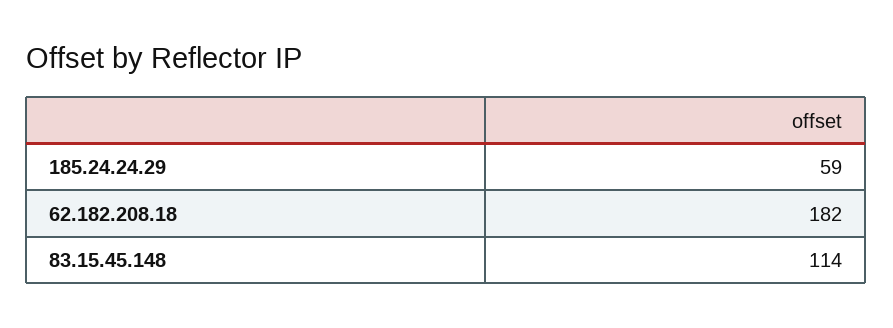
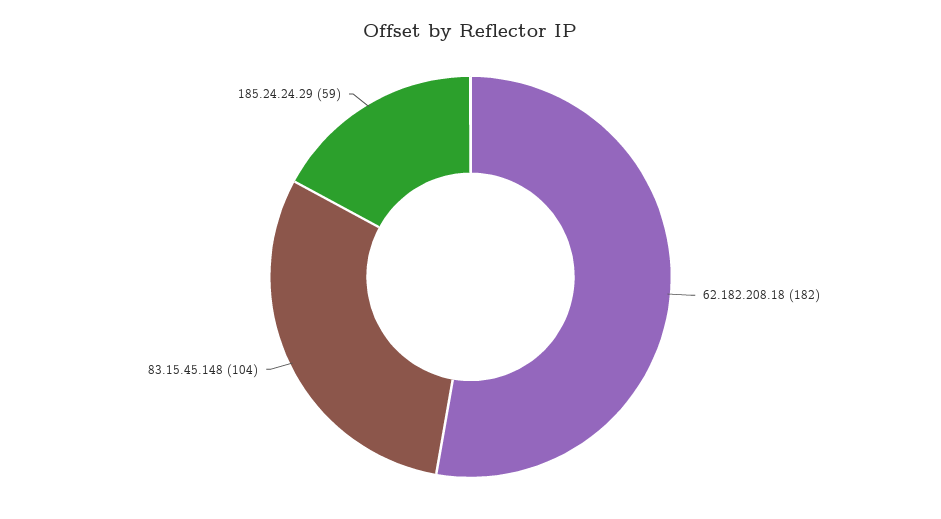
83.15.45.148: 114 -> 104

